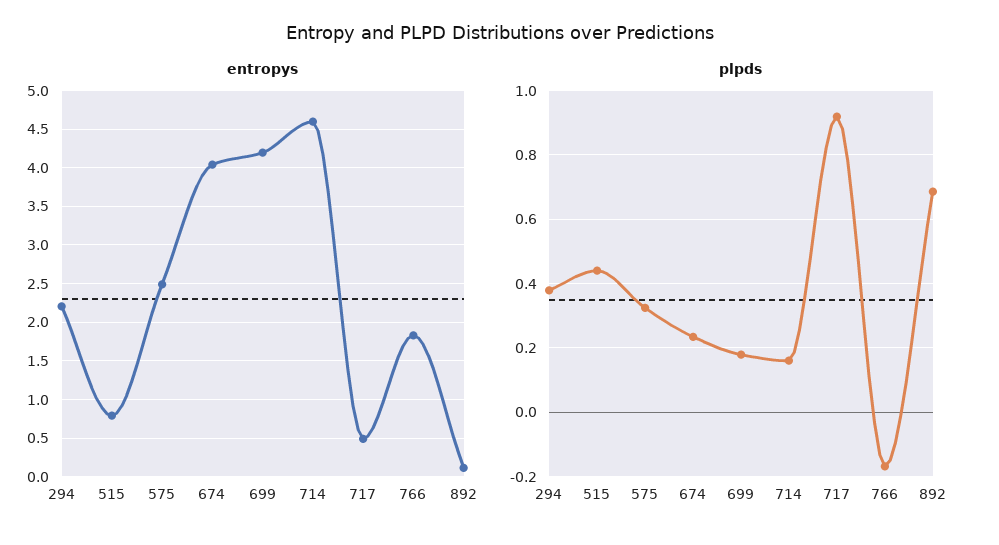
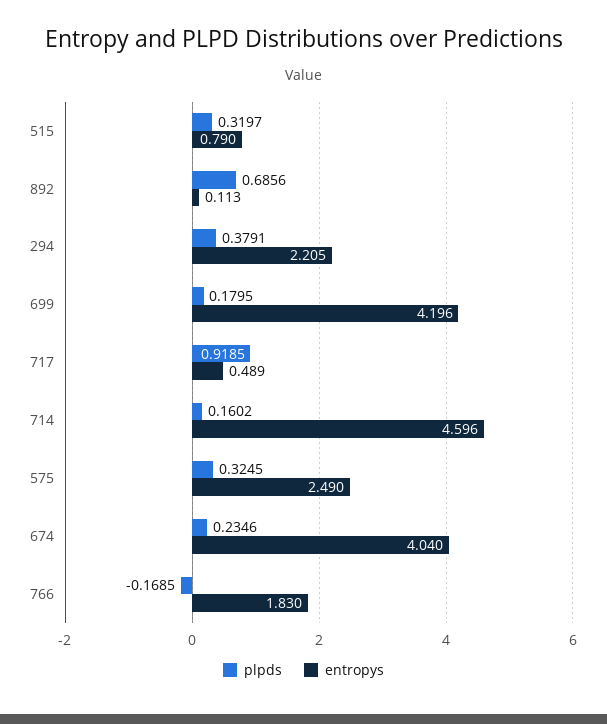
plpds, 515: 0.44 -> 0.3197

